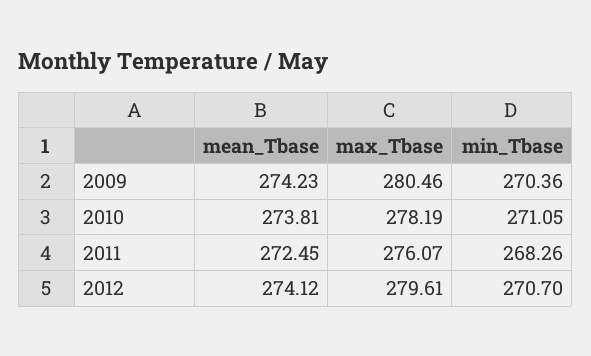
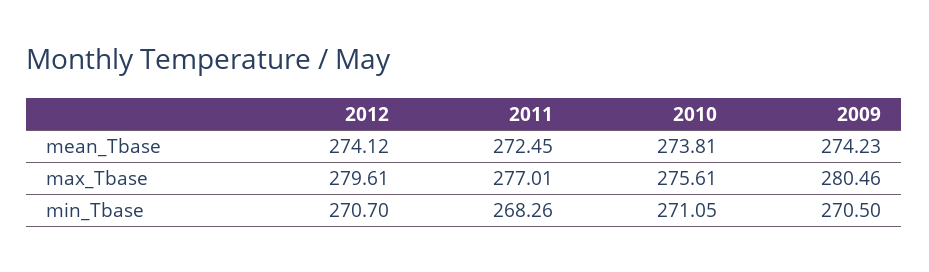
min_Tbase, 2009: 270.36 -> 270.5
max_Tbase, 2010: 278.19 -> 275.61
max_Tbase, 2011: 276.07 -> 277.01

